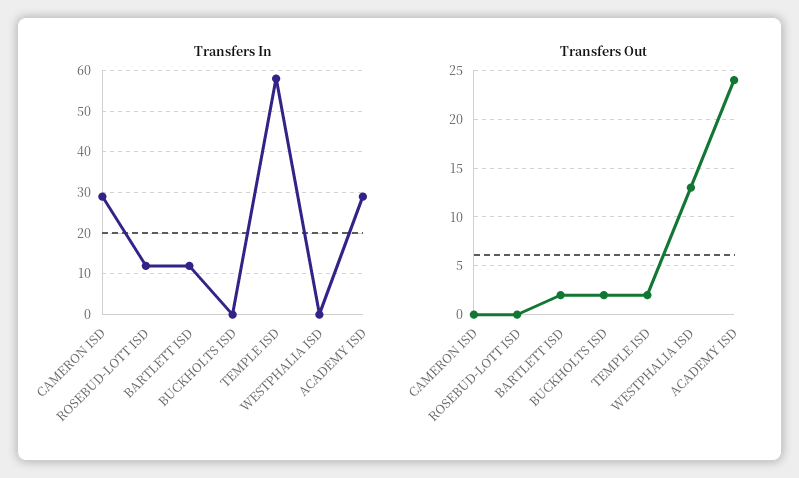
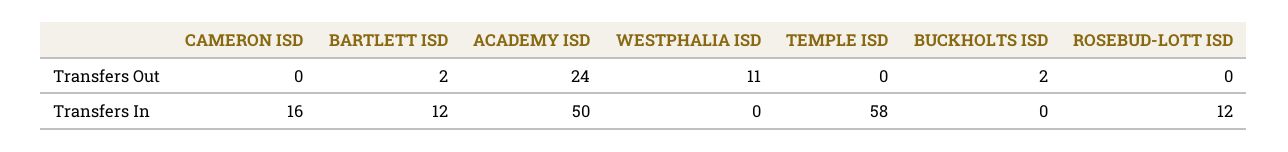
Transfers In, CAMERON ISD: 30 -> 16
Transfers In, ACADEMY ISD: 30 -> 50
Transfers Out, TEMPLE ISD: 2 -> 0
Transfers Out, WESTPHALIA ISD: 13 -> 11

